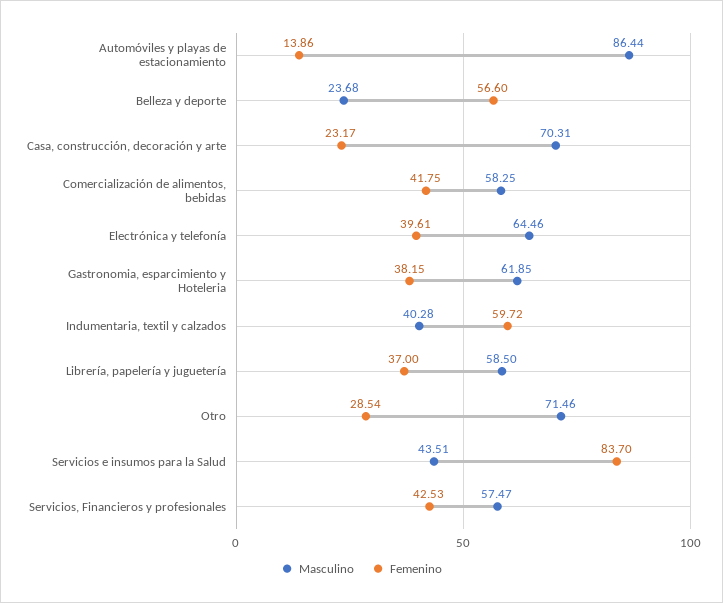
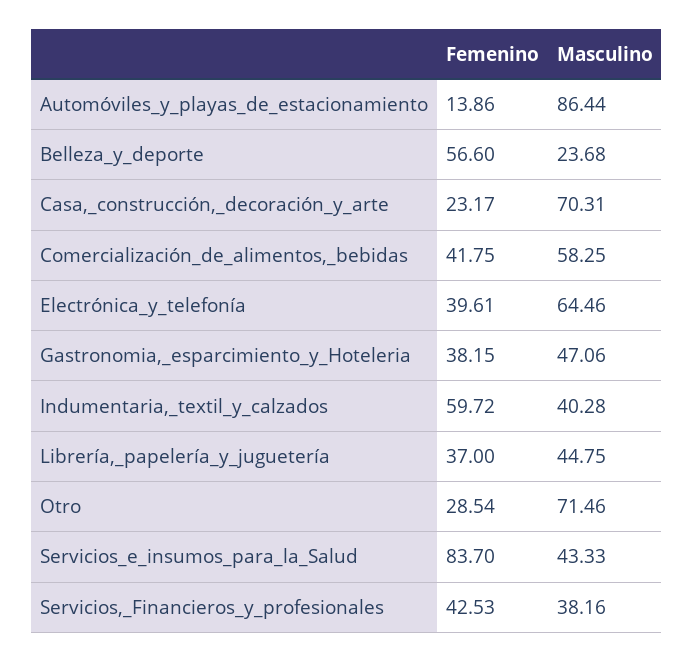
Masculino, Gastronomia, esparcimiento y Hoteleria: 61.85 -> 47.06
Masculino, Librería, papelería y juguetería: 58.5 -> 44.75
Masculino, Servicios e insumos para la Salud: 43.51 -> 43.33
Masculino, Servicios, Financieros y profesionales: 57.47 -> 38.16

